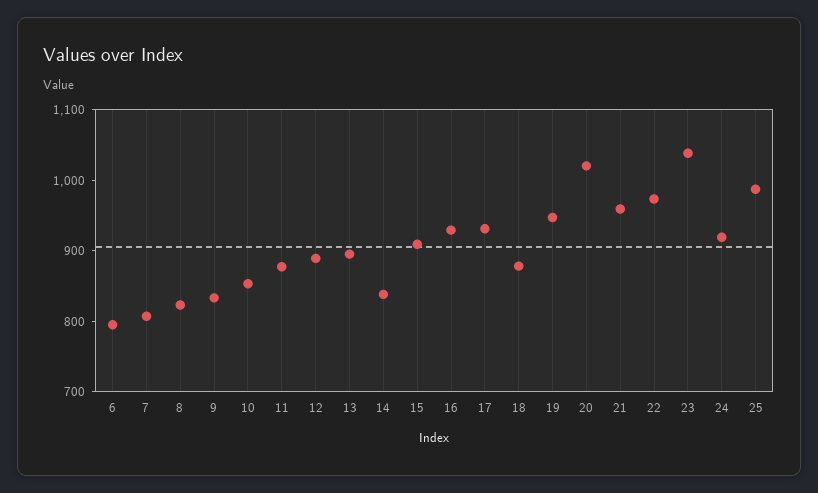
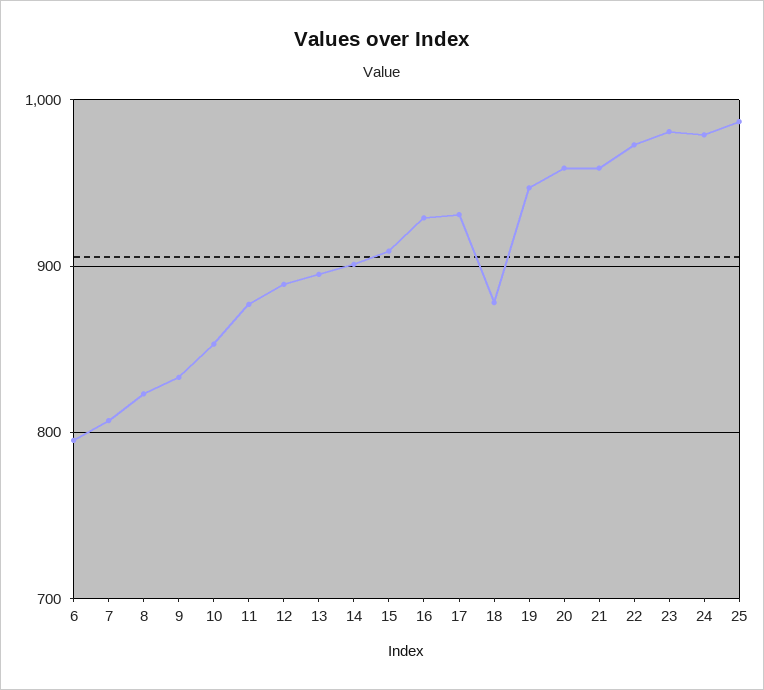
14: 840 -> 900
20: 1020 -> 960
23: 1040 -> 980
24: 920 -> 980

